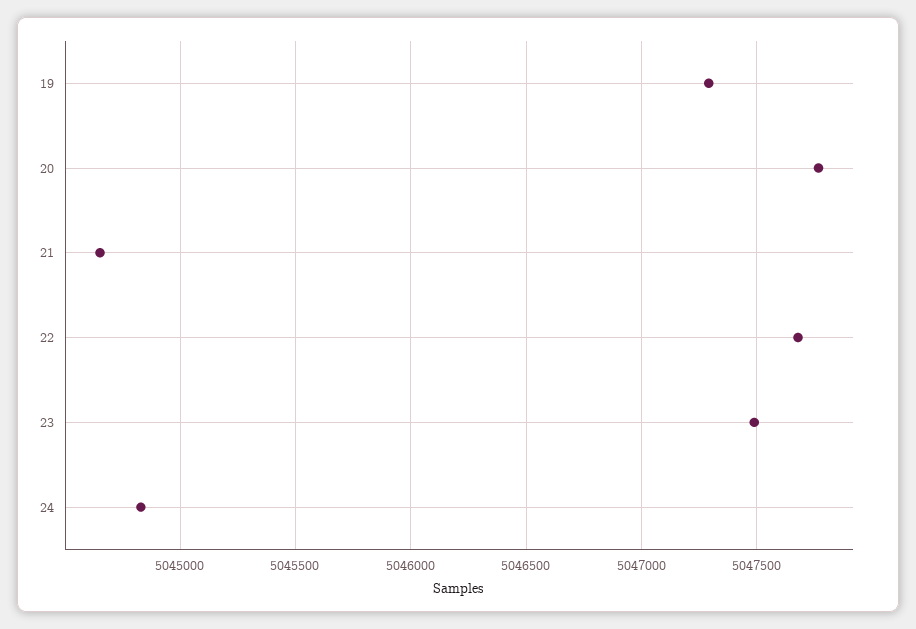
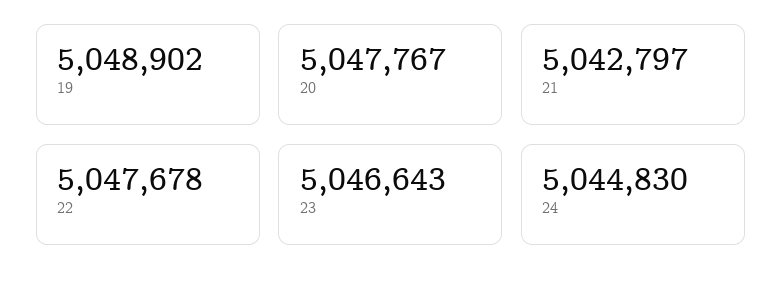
19: 5047300 -> 5048902
21: 5044650 -> 5042797
23: 5047500 -> 5046643

